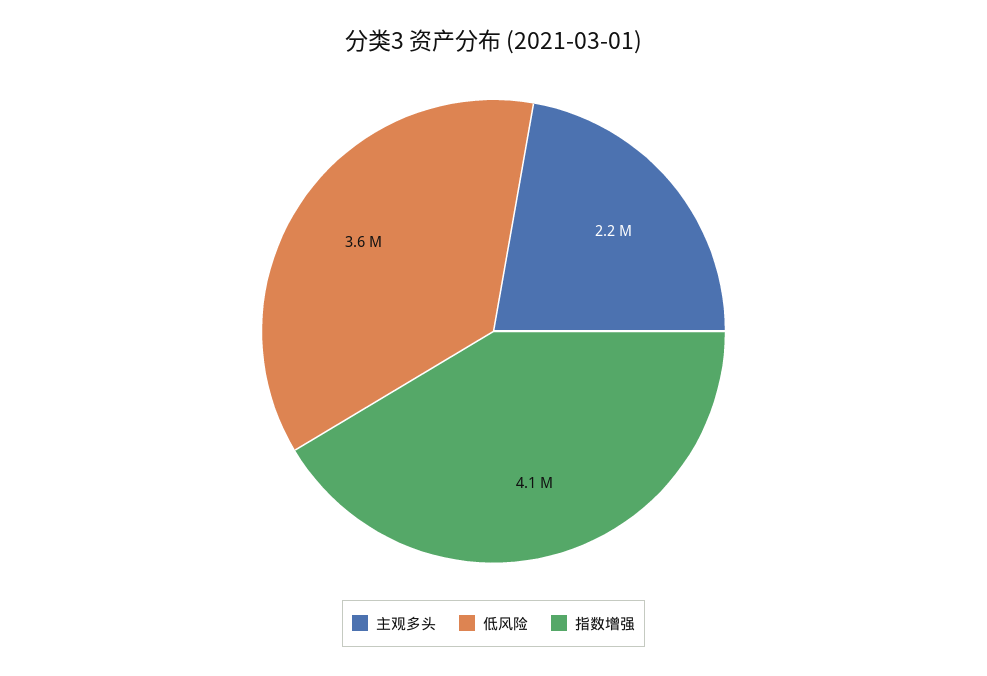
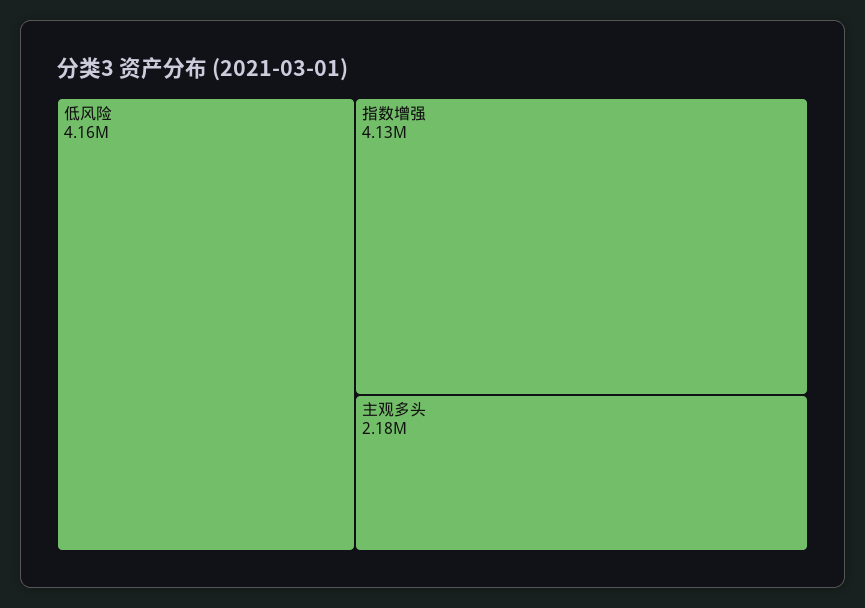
低风险: 3600000 -> 4160000

